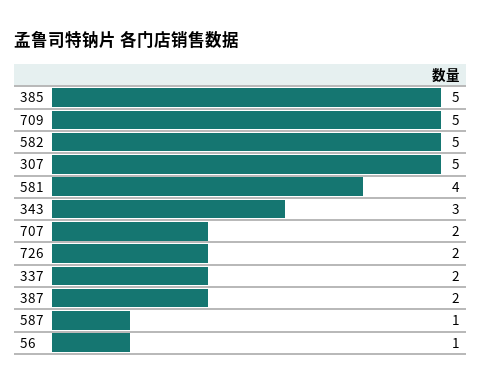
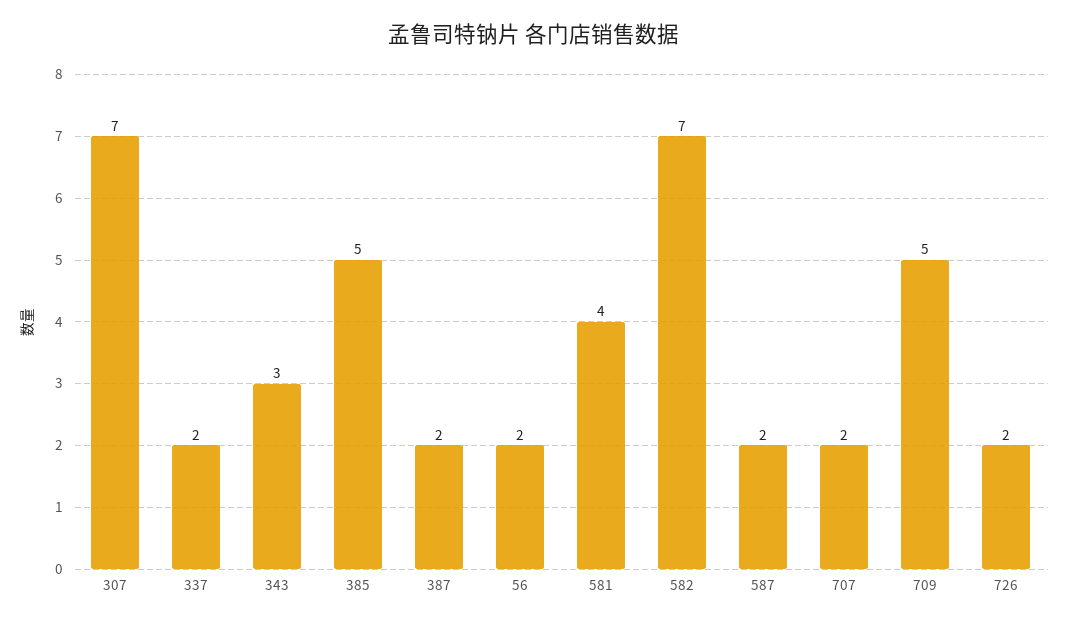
582: 5 -> 7
307: 5 -> 7
587: 1 -> 2
56: 1 -> 2

